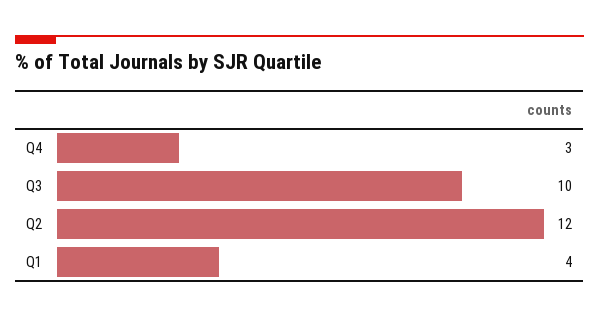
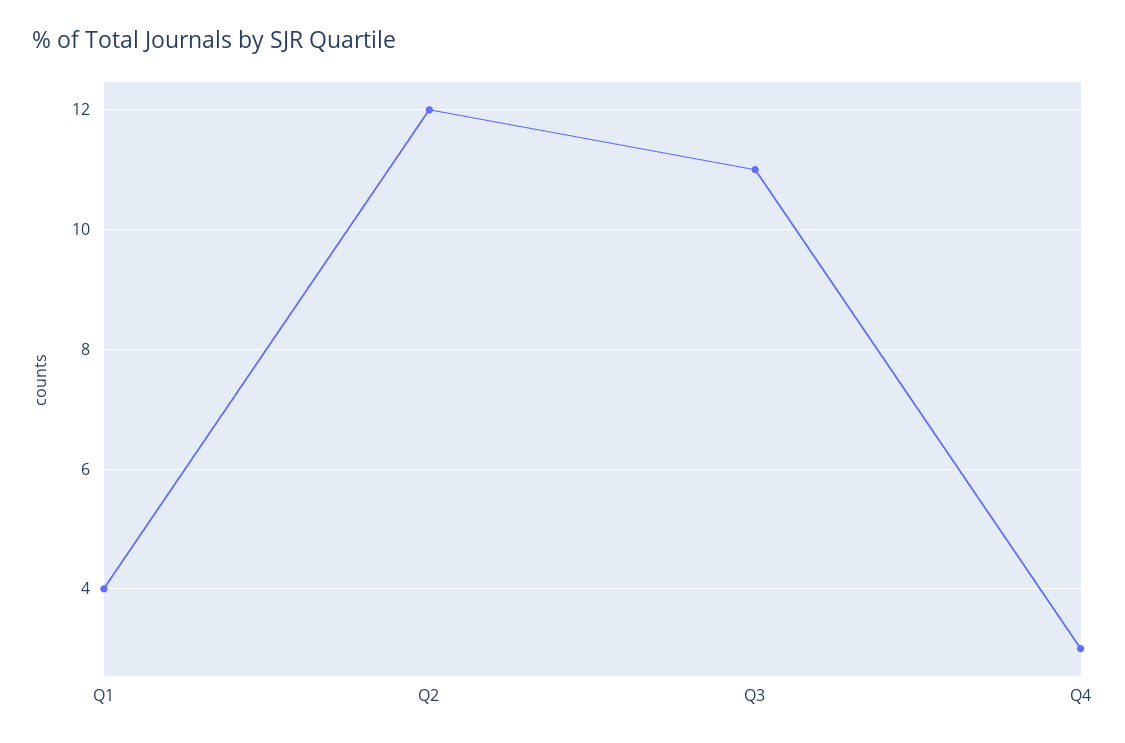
Q3: 10 -> 11

